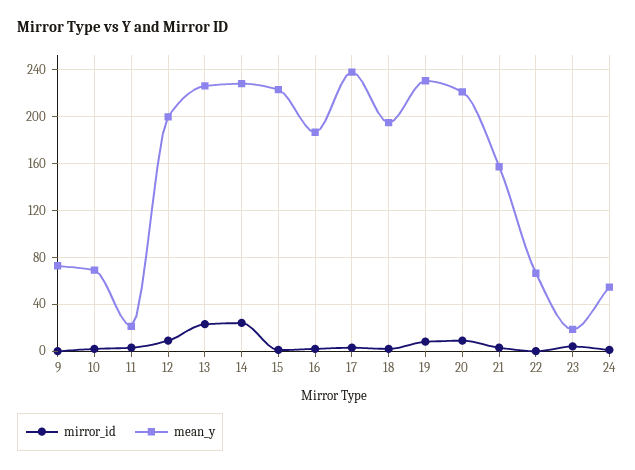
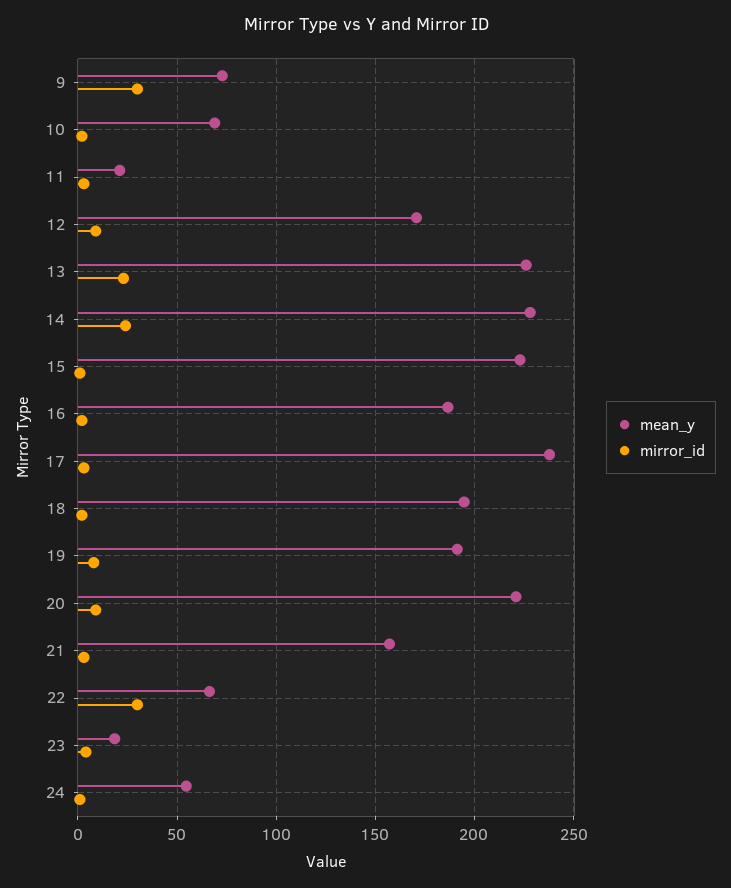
mirror_id, 9: 0 -> 30
mean_y, 12: 200 -> 170
mean_y, 19: 230 -> 190
mirror_id, 22: 0 -> 30

